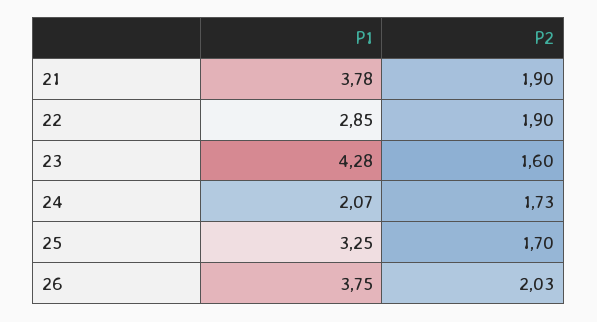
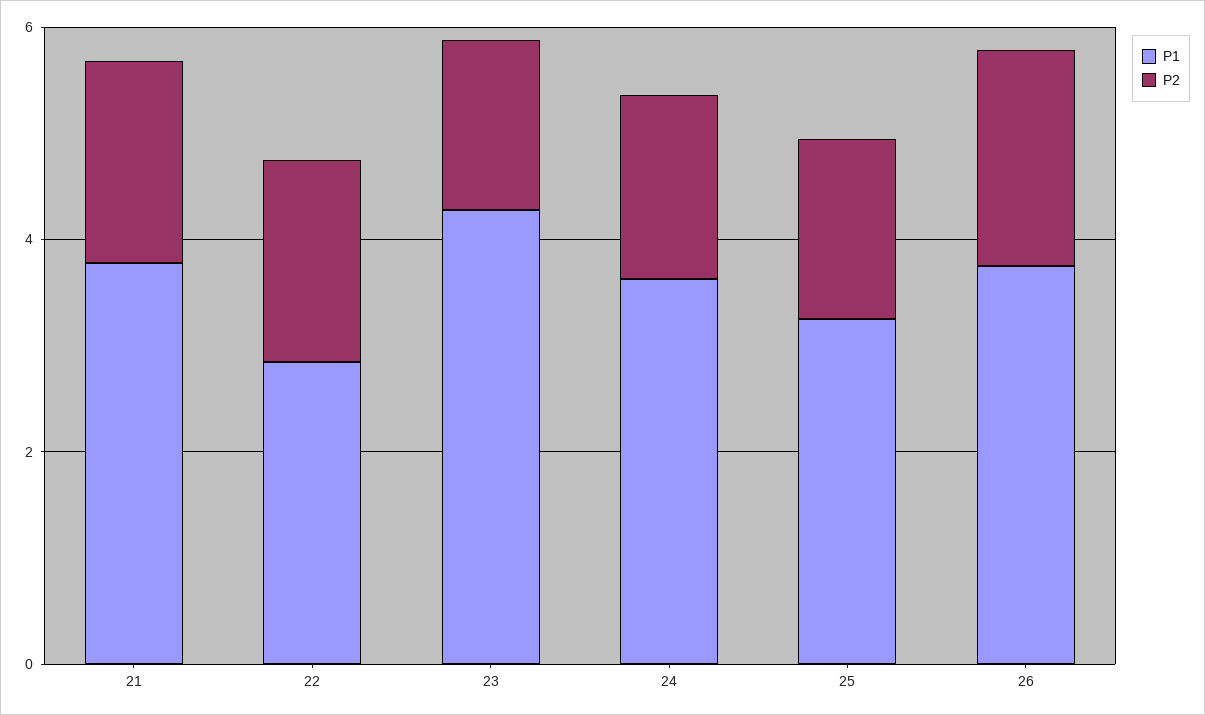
P1, 24: 2.07 -> 3.5

